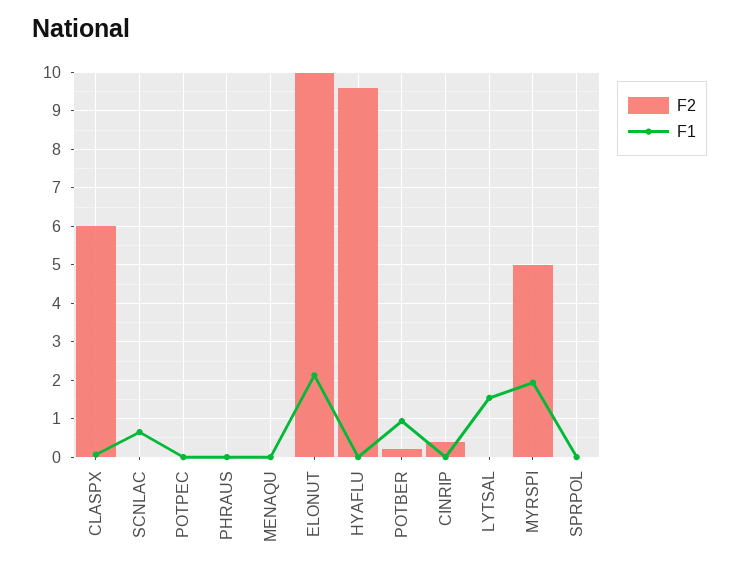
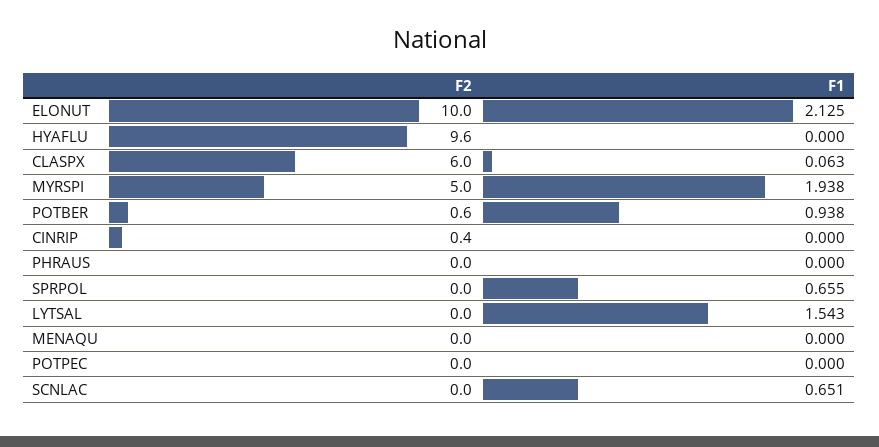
F2, POTBER: 0.2 -> 0.6
F1, SPRPOL: 0 -> 0.655

